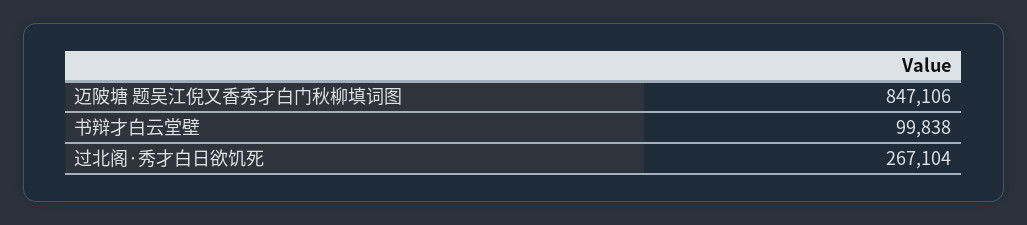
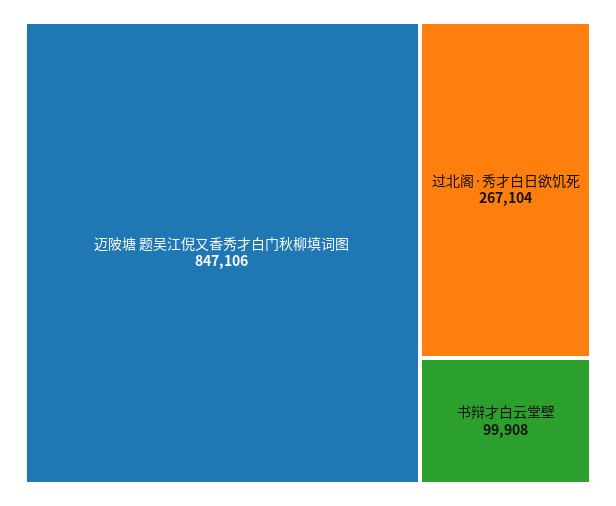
书辩才白云堂壁: 99838 -> 99908

